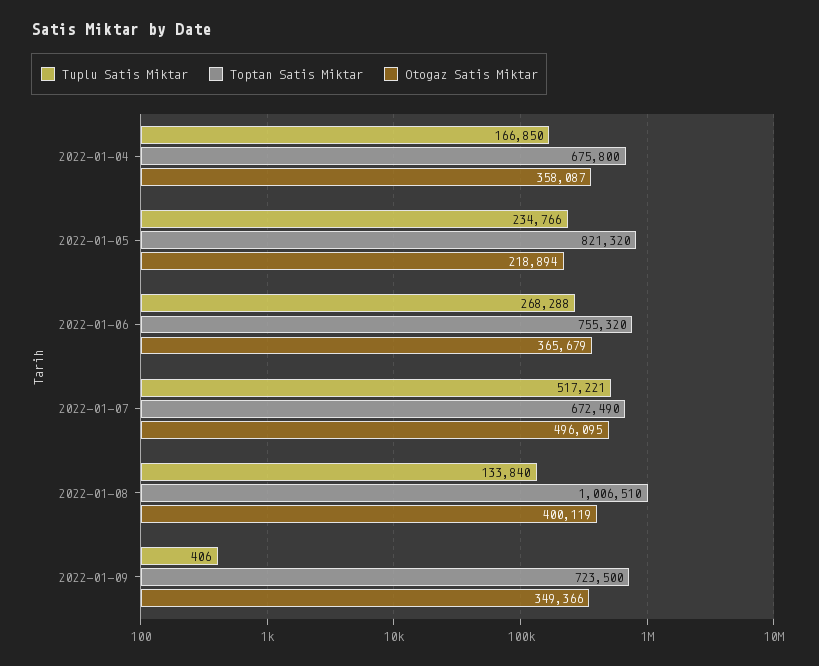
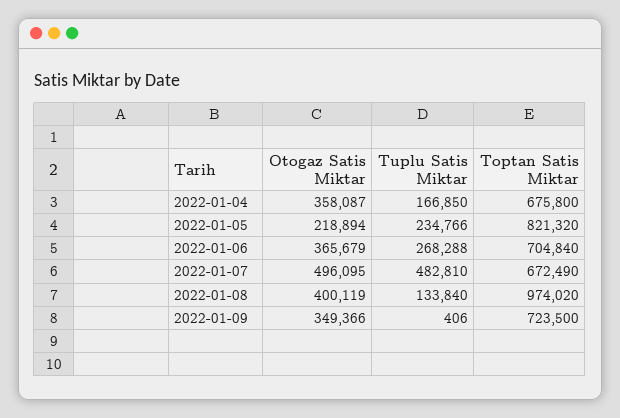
Toptan Satis Miktar, 2022-01-06: 755320 -> 704840
Tuplu Satis Miktar, 2022-01-07: 517221 -> 482810
Toptan Satis Miktar, 2022-01-08: 1006510 -> 974020

